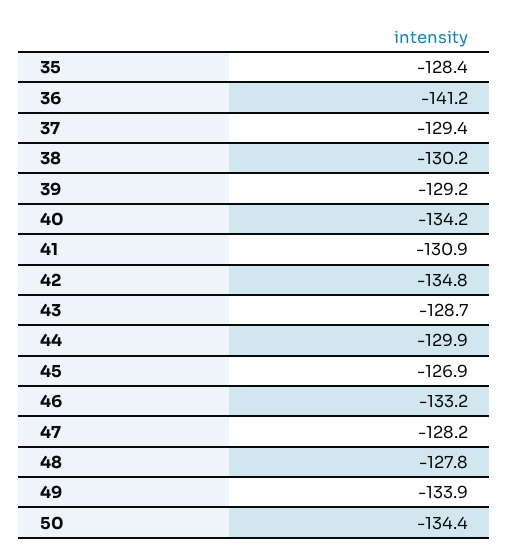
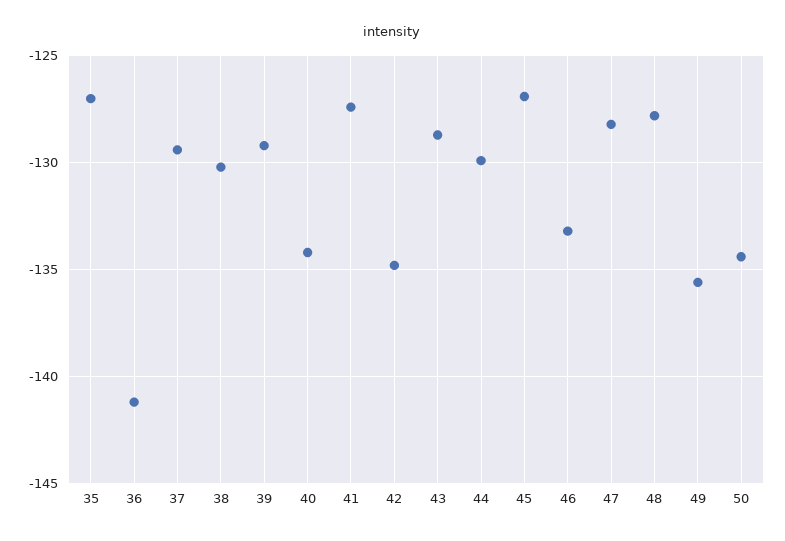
35: -128.4 -> -127
41: -130.9 -> -127.5
49: -133.9 -> -135.5

